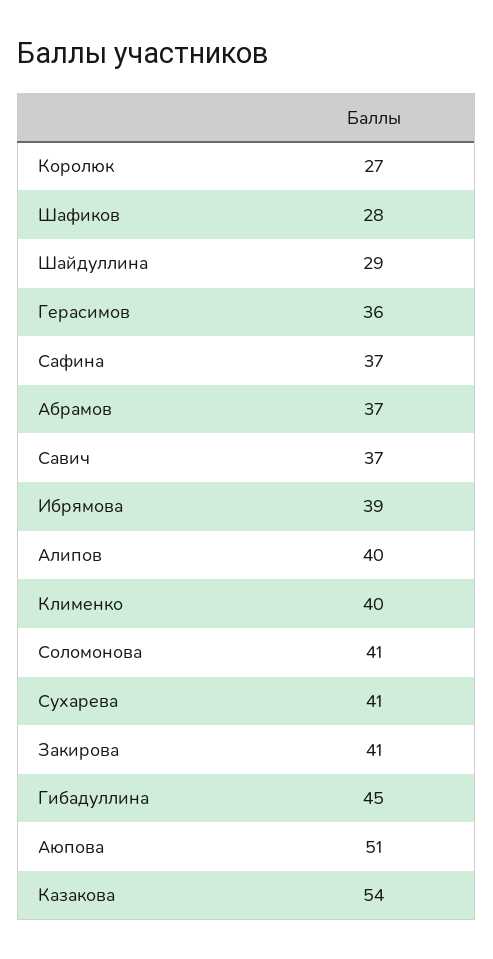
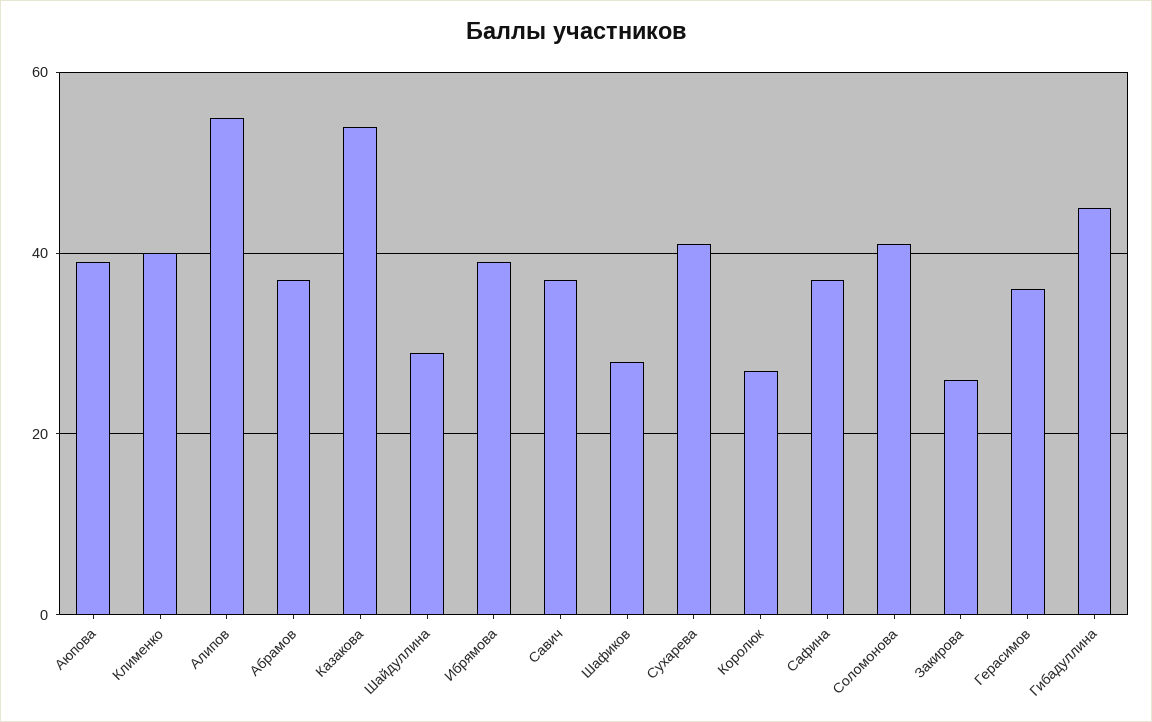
Алипов: 40 -> 55
Закирова: 41 -> 25
Аюпова: 51 -> 40

